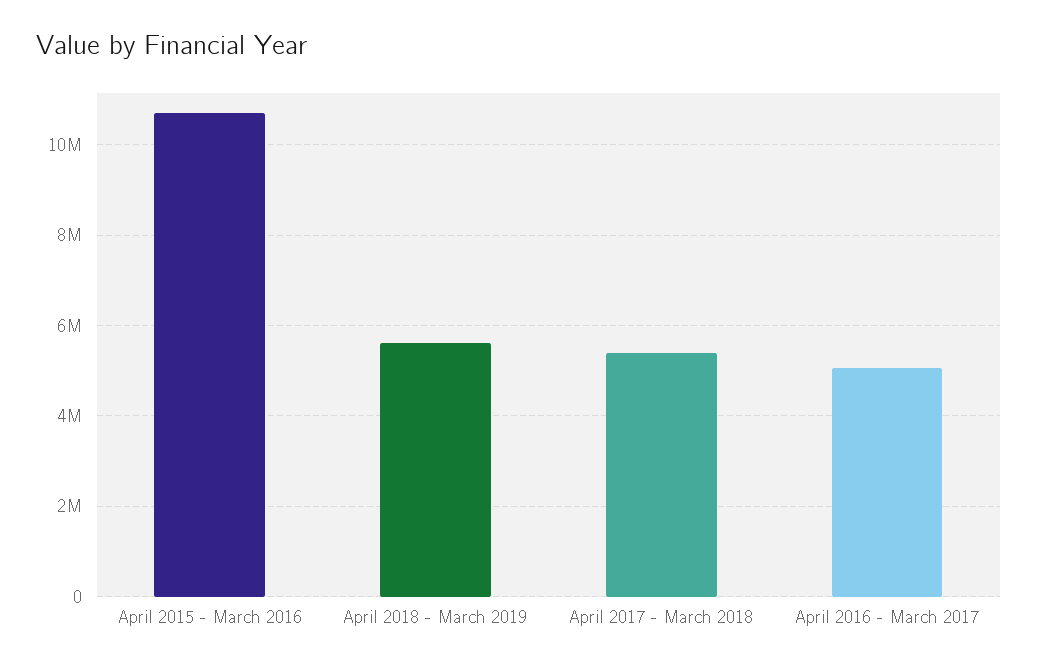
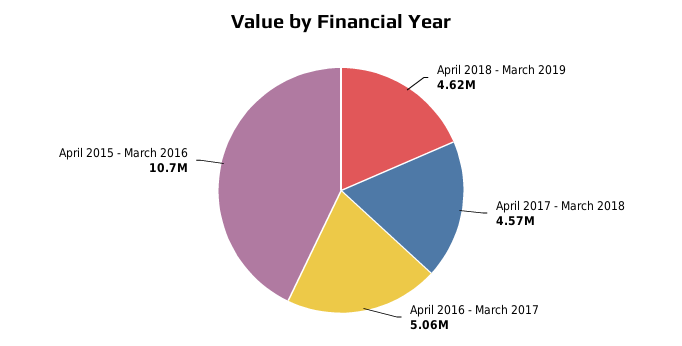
April 2018 - March 2019: 5600000 -> 4620000
April 2017 - March 2018: 5400000 -> 4570000

